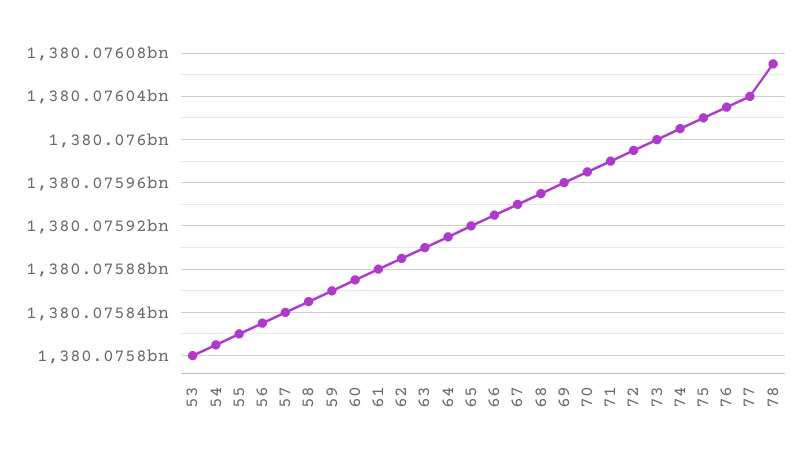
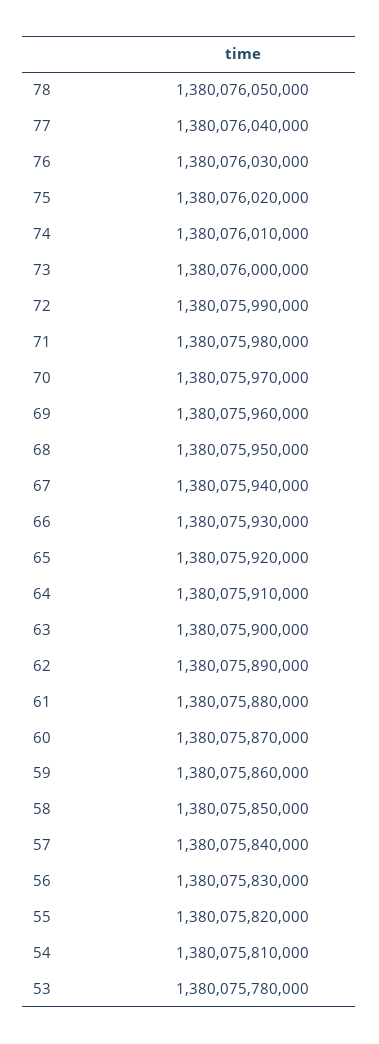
53: 1380075800000 -> 1380075780000
78: 1380076070000 -> 1380076050000

